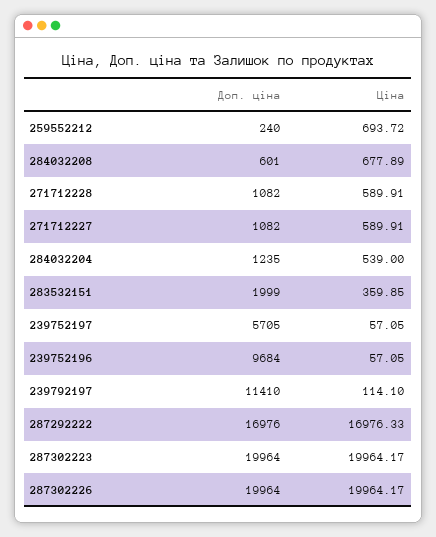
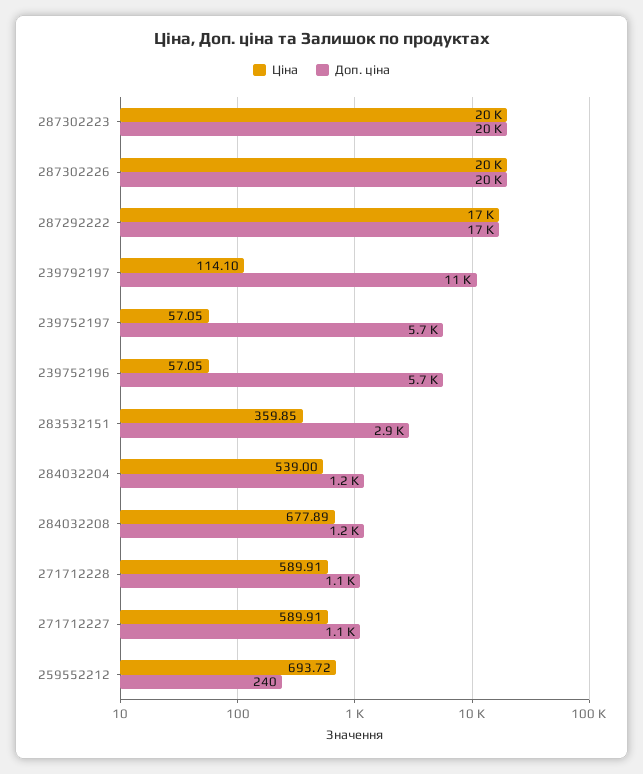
Доп. ціна, 284032208: 601 -> 1200
Доп. ціна, 283532151: 1999 -> 2900
Доп. ціна, 239752196: 9684 -> 5700

